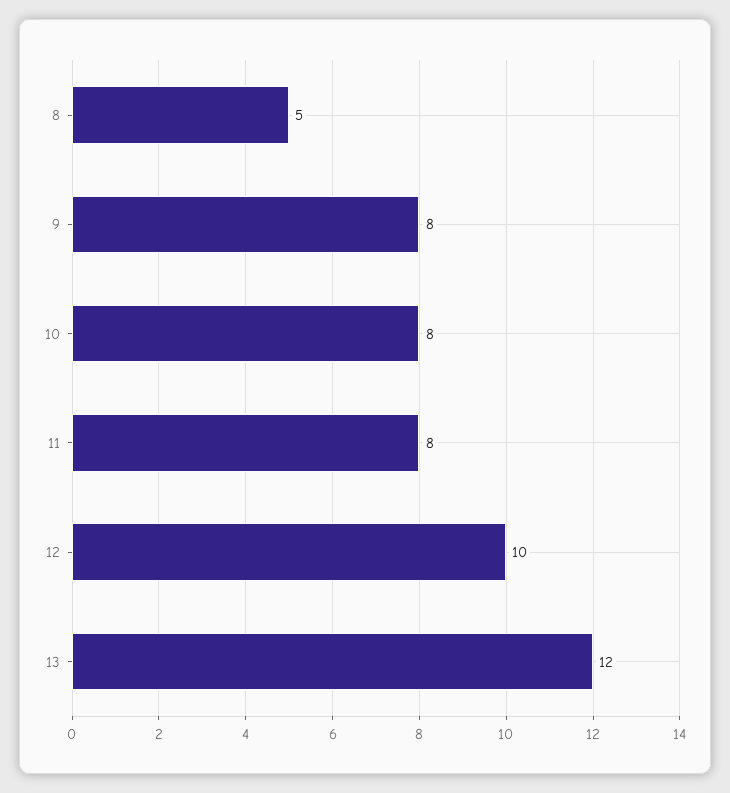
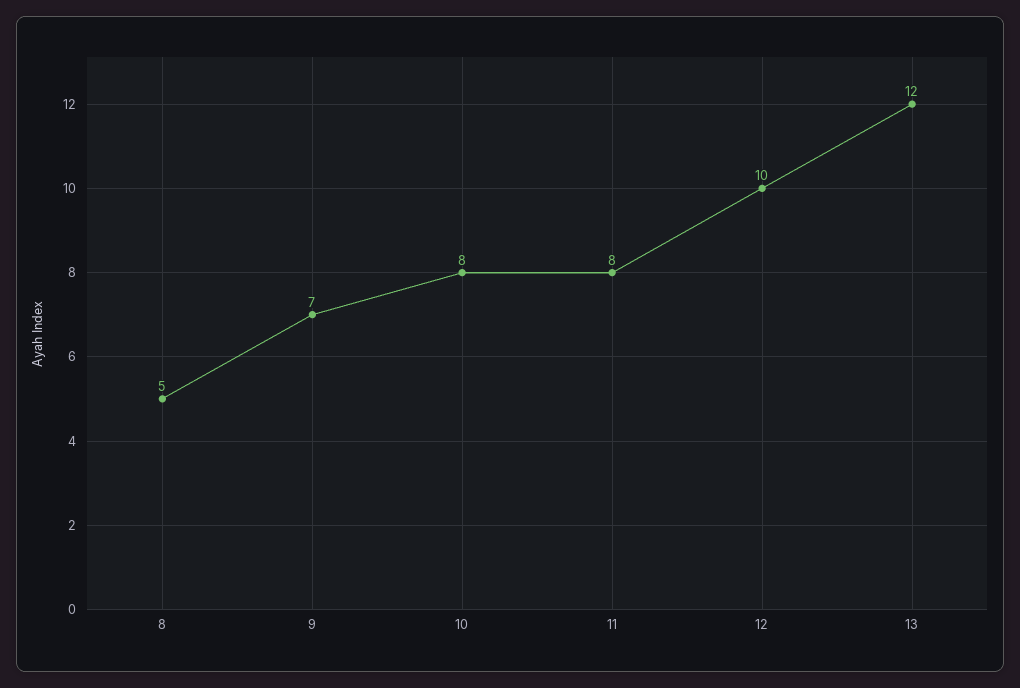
9: 8 -> 7

